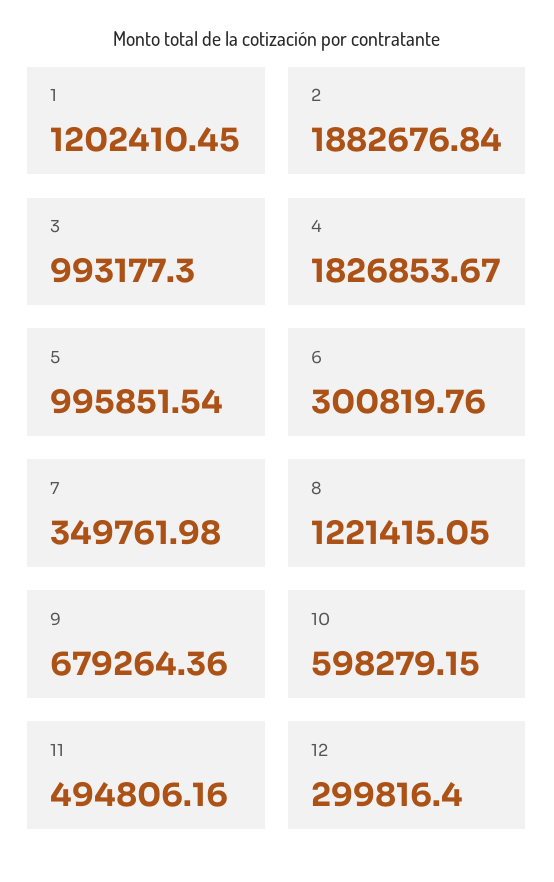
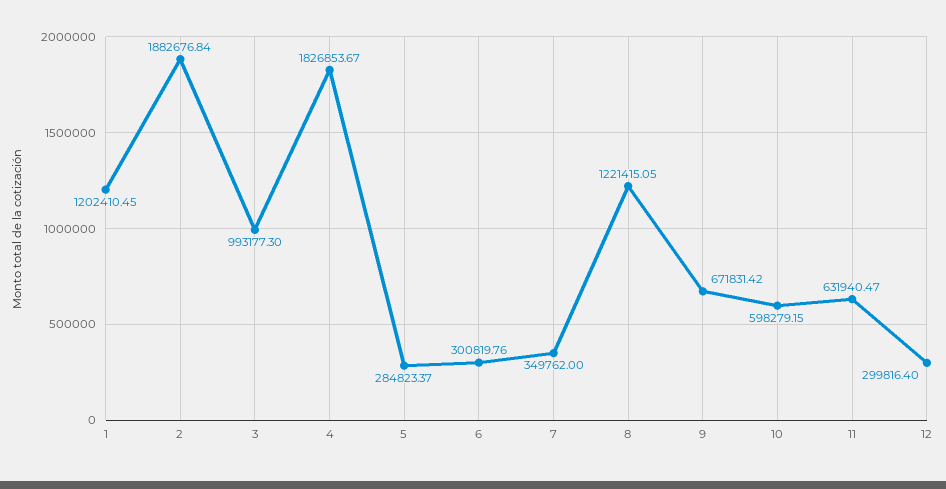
5: 995851.54 -> 284823.37
7: 349761.98 -> 349762
9: 679264.36 -> 671831.42
11: 494806.16 -> 631940.47

